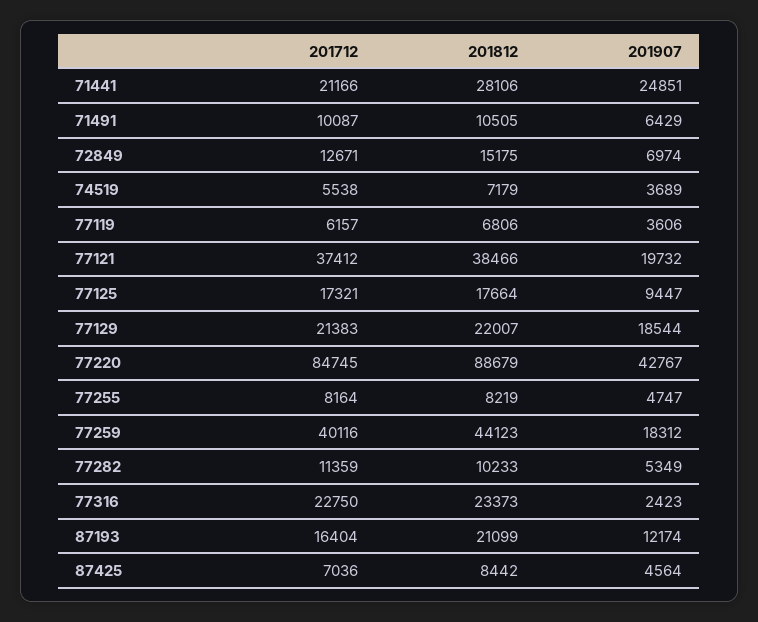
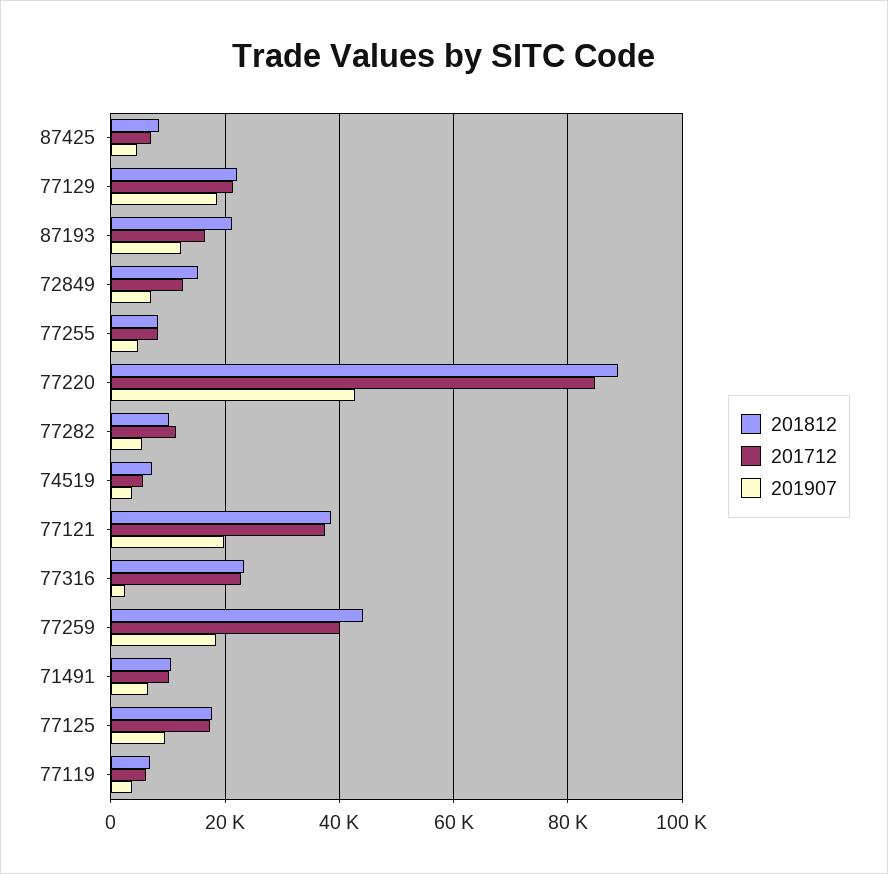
201712, 71441: 21166 -> none
201812, 71441: 28106 -> none
201907, 71441: 24851 -> none

